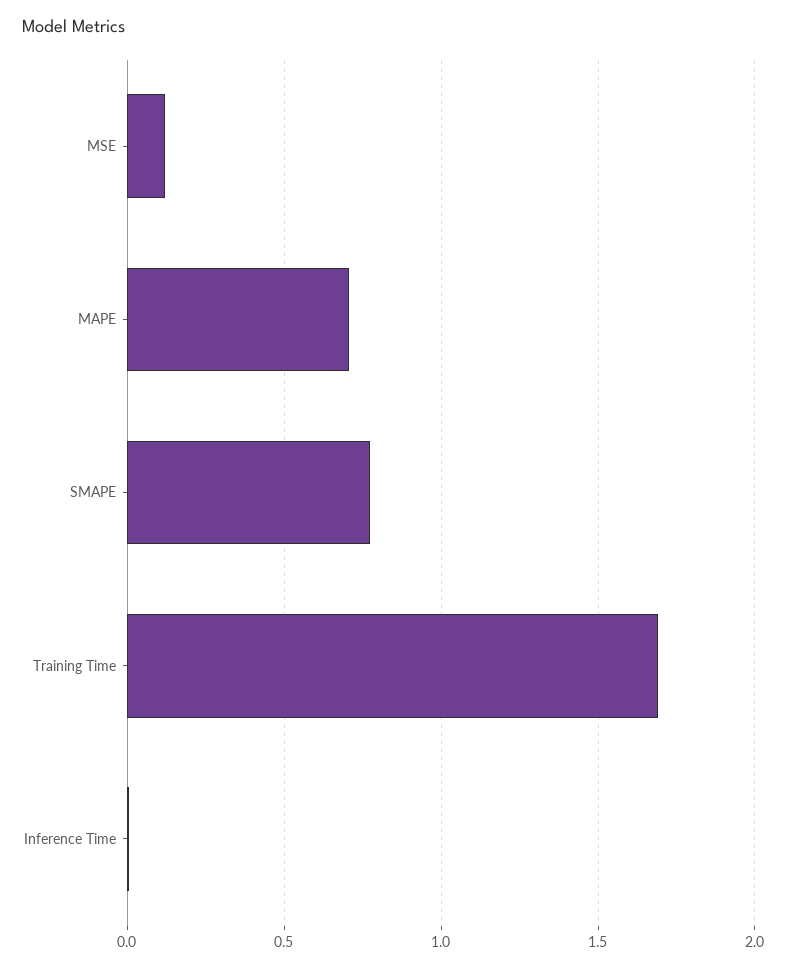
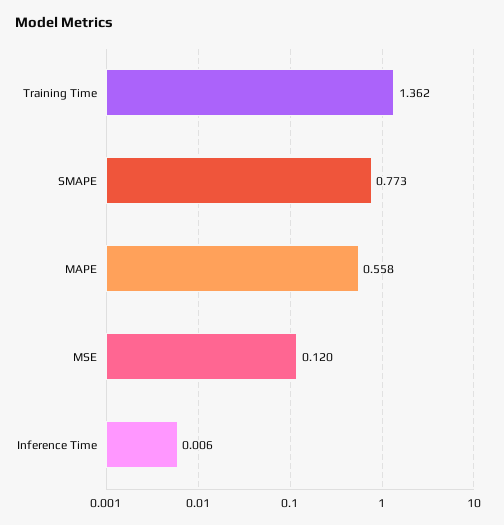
MAPE: 0.7 -> 0.558
Training Time: 1.7 -> 1.362

